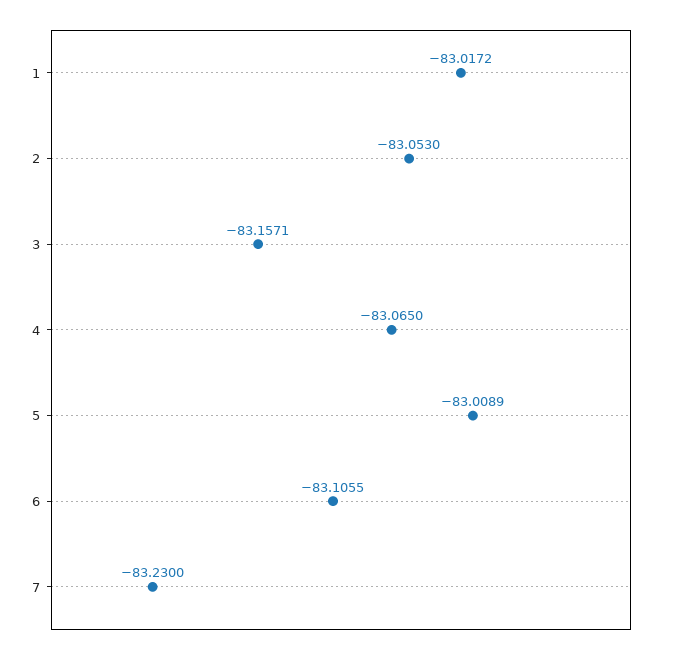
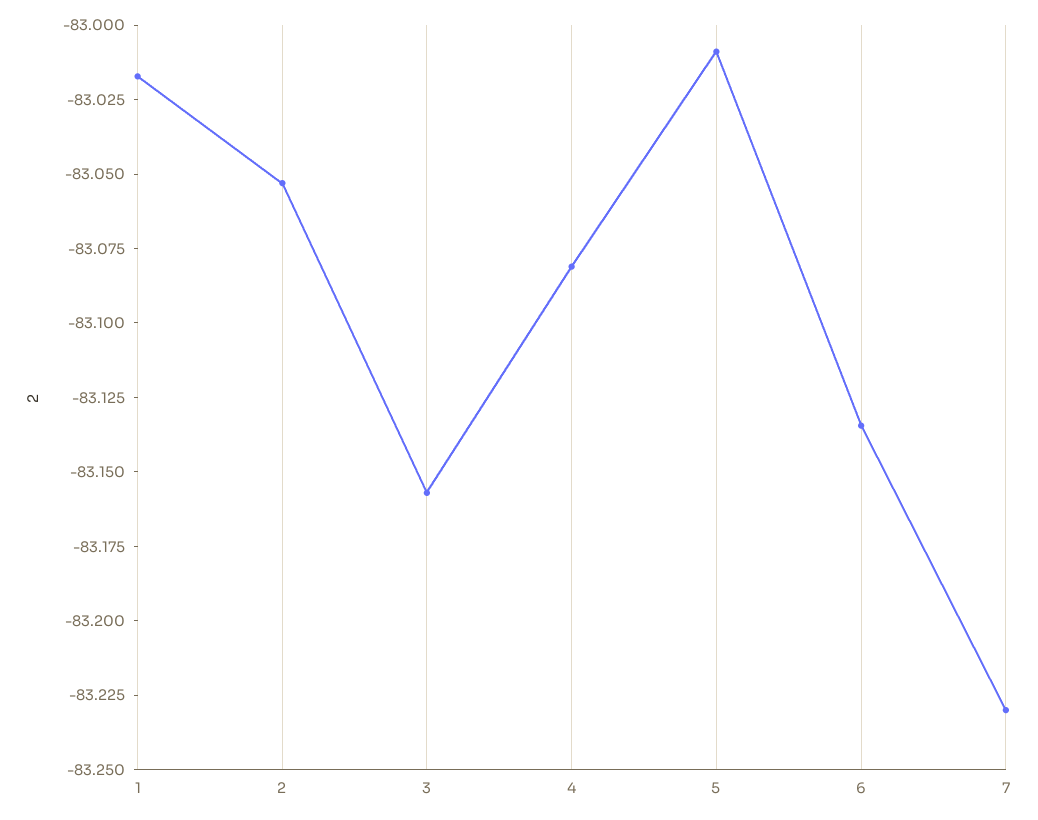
4: -83.065 -> -83.08
6: -83.1055 -> -83.135

